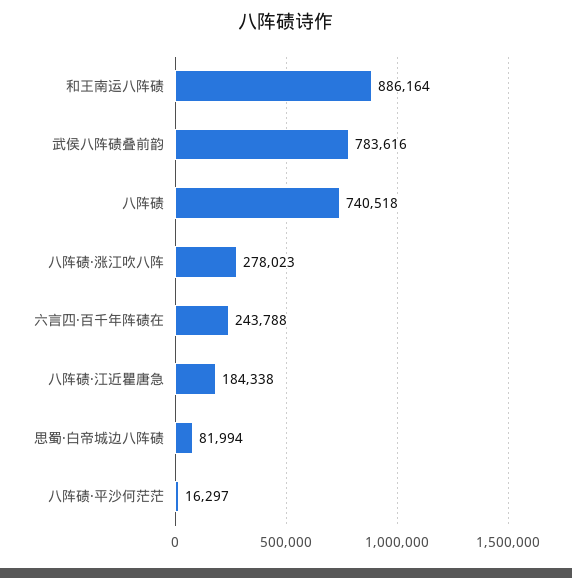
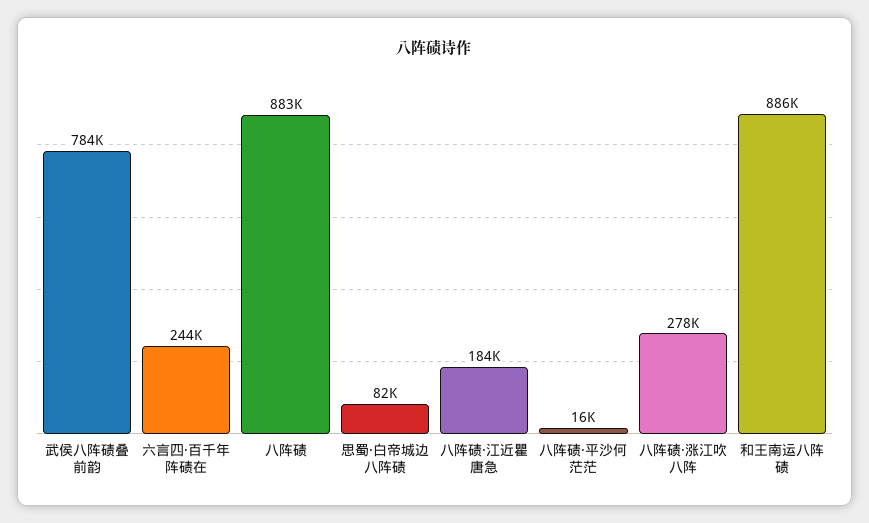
八阵碛: 740518 -> 883000

